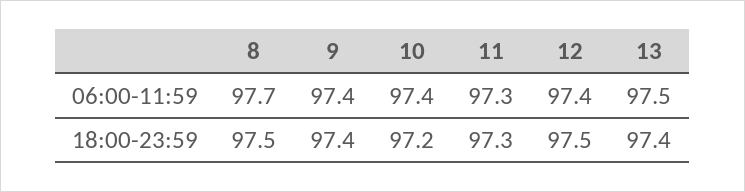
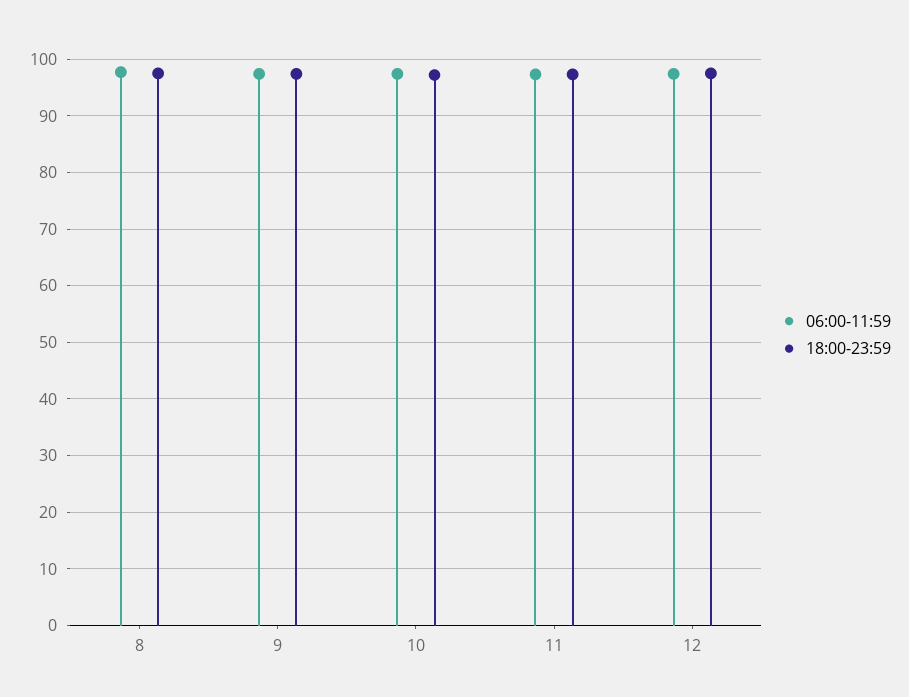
06:00-11:59, 13: 97.5 -> none
18:00-23:59, 13: 97.4 -> none

